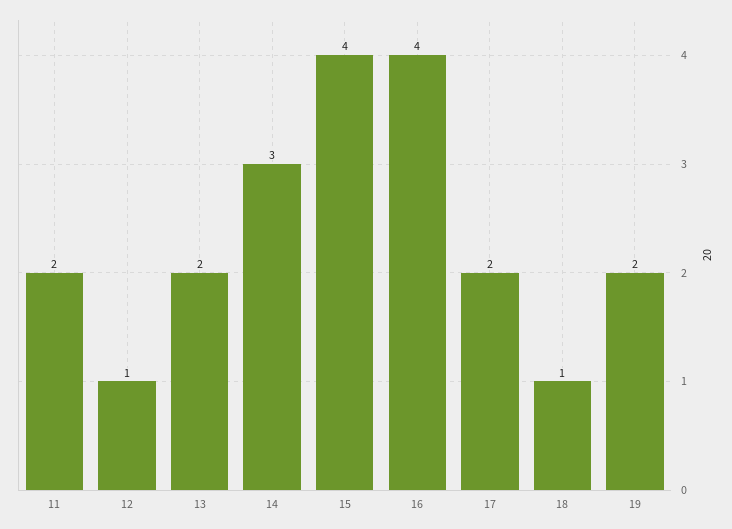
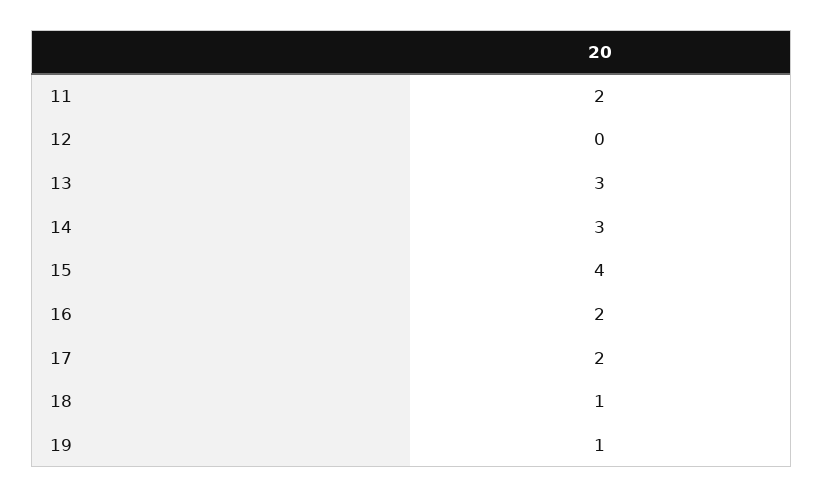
12: 1 -> 0
13: 2 -> 3
16: 4 -> 2
19: 2 -> 1

